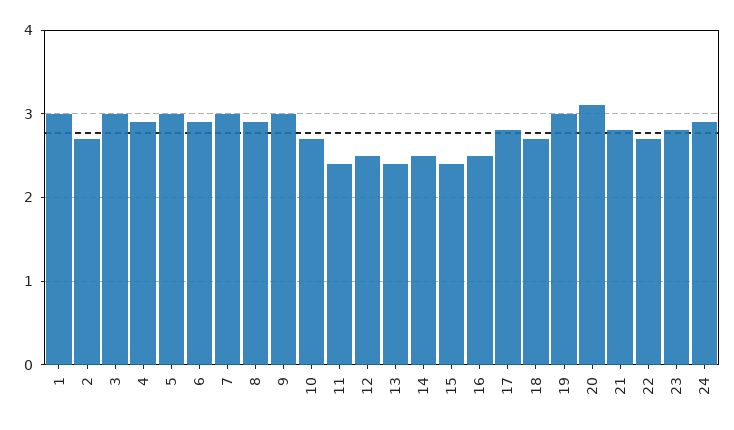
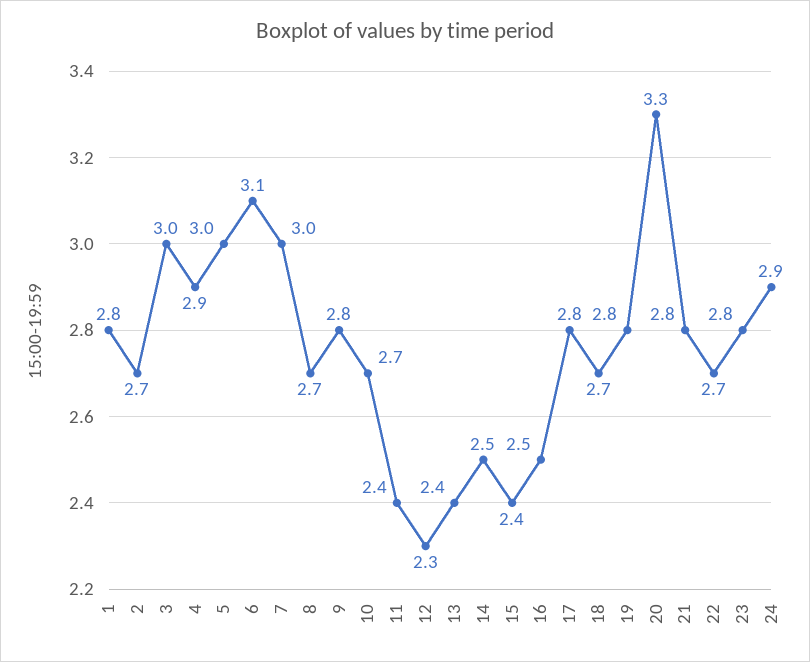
1: 3 -> 2.8
6: 2.9 -> 3.1
8: 2.9 -> 2.7
9: 3 -> 2.8
12: 2.5 -> 2.3
19: 3 -> 2.8
20: 3.1 -> 3.3

